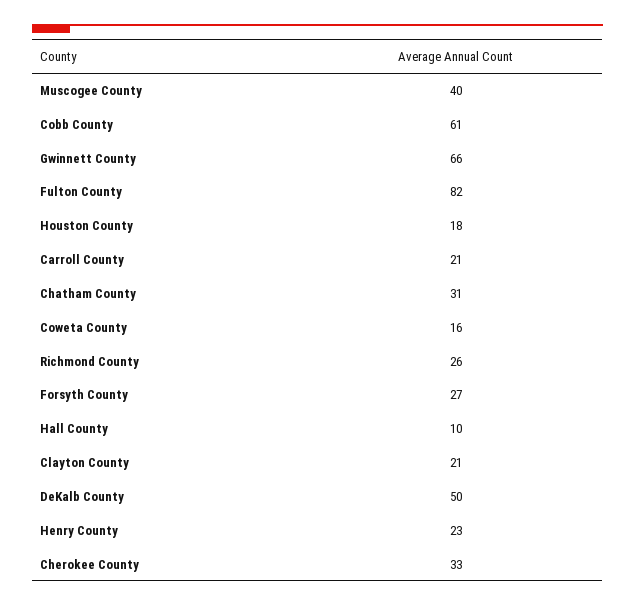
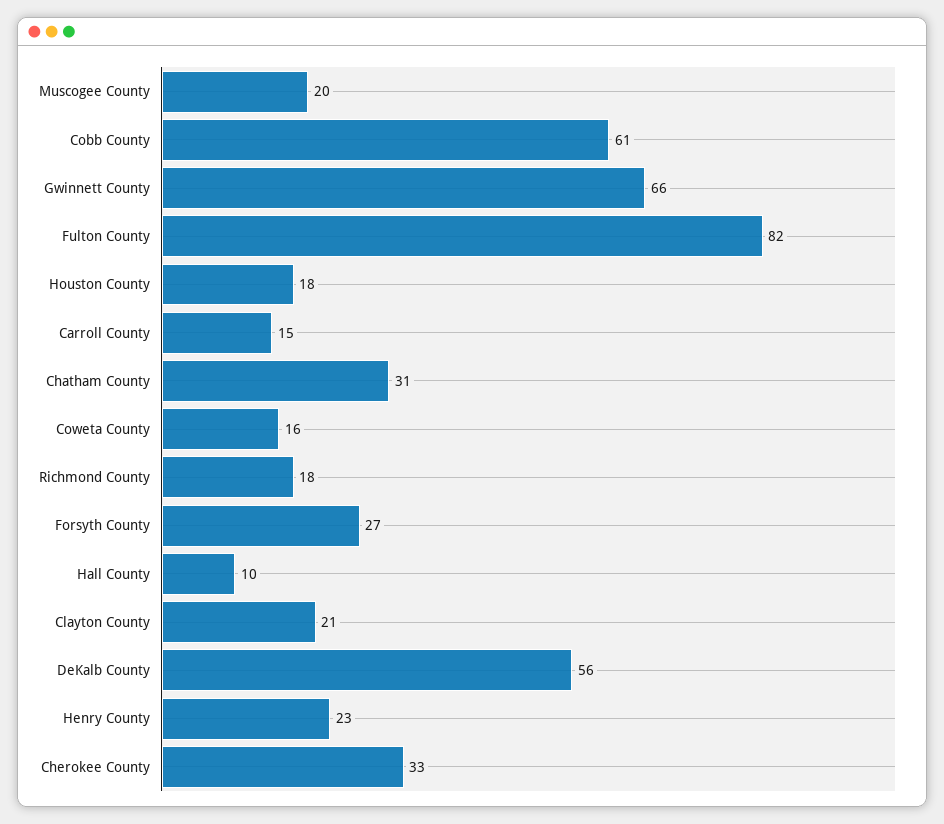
Muscogee County: 40 -> 20
Carroll County: 21 -> 15
Richmond County: 26 -> 18
DeKalb County: 50 -> 56

